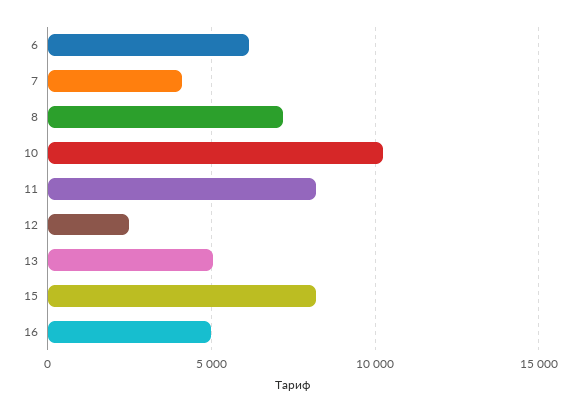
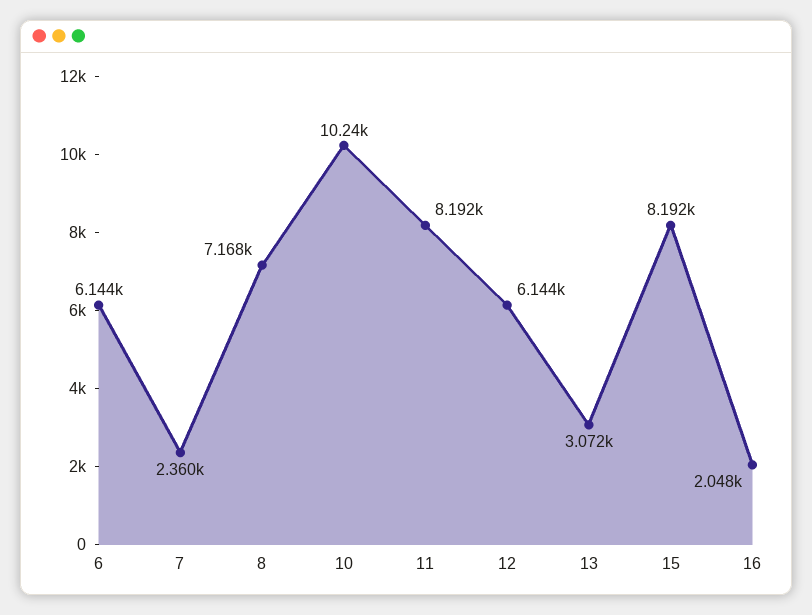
7: 4000 -> 2360
12: 2500 -> 6144
13: 5000 -> 3072
16: 5000 -> 2048

